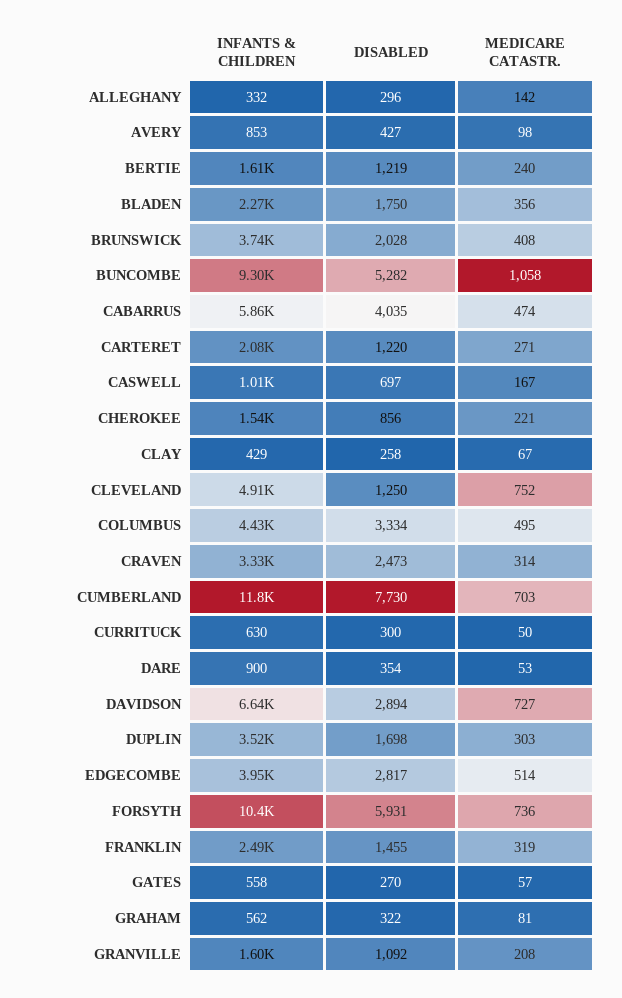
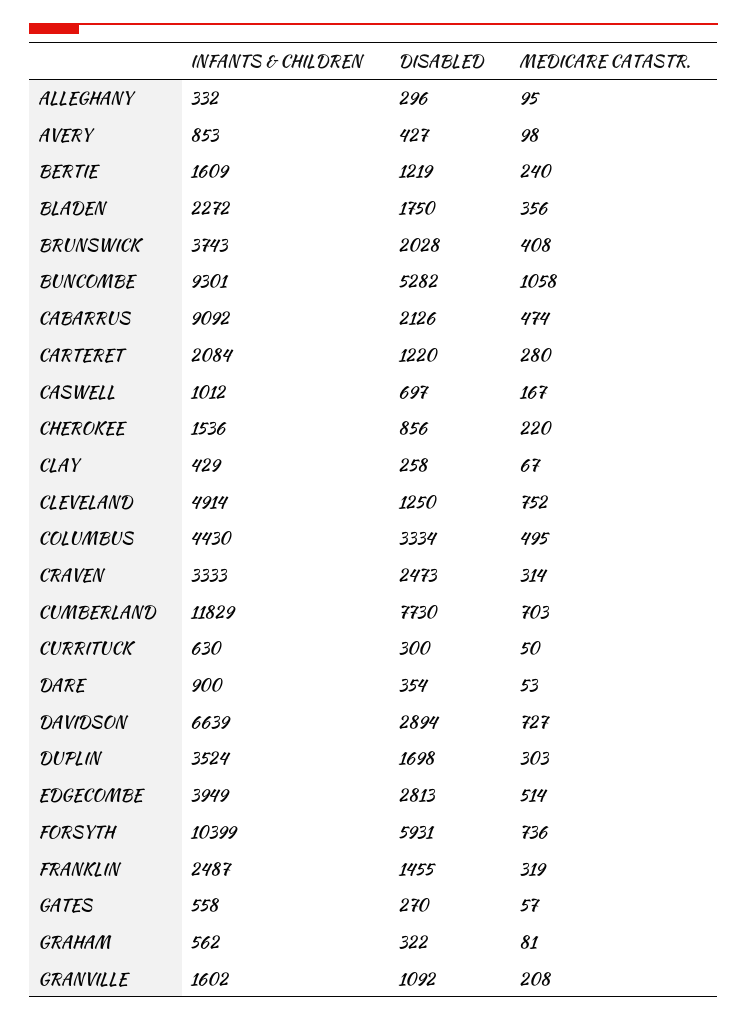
MEDICARE CATASTR., ALLEGHANY: 142 -> 95
INFANTS & CHILDREN, CABARRUS: 5860 -> 9092
DISABLED, CABARRUS: 4035 -> 2126
MEDICARE CATASTR., CARTERET: 271 -> 280
MEDICARE CATASTR., CHEROKEE: 221 -> 220
DISABLED, EDGECOMBE: 2817 -> 2813

